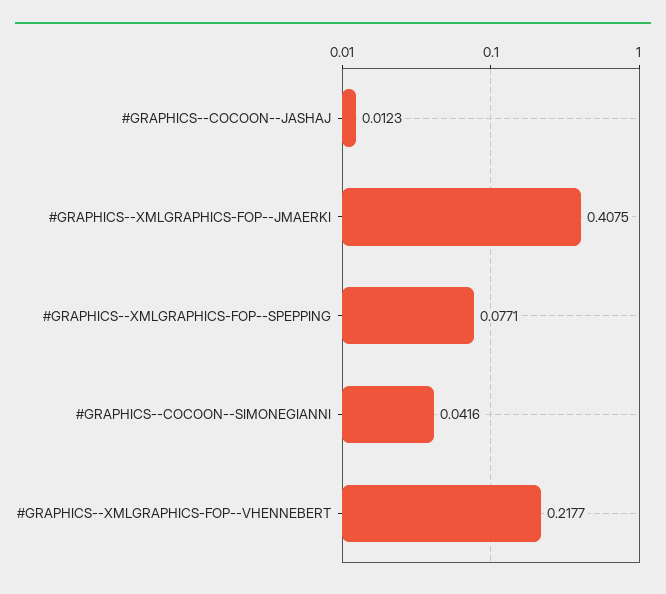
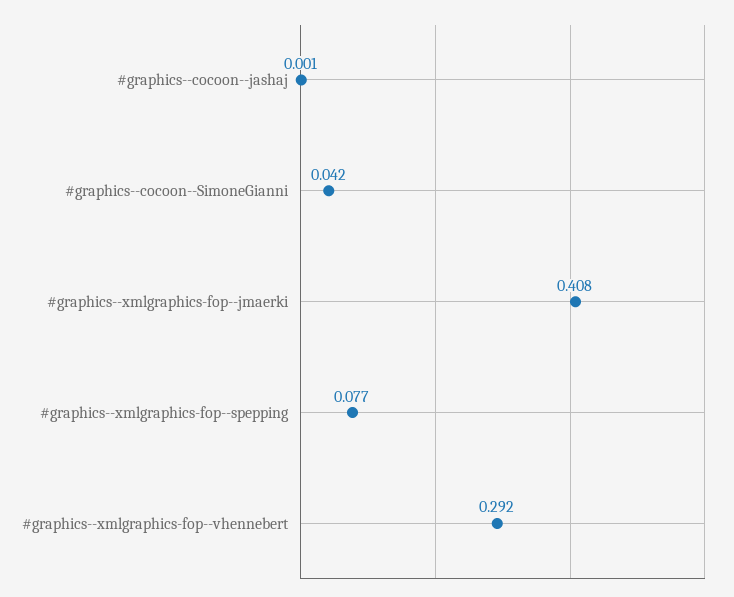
#GRAPHICS--COCOON--JASHAJ: 0.0123 -> 0.001
#GRAPHICS--XMLGRAPHICS-FOP--VHENNEBERT: 0.2177 -> 0.292

